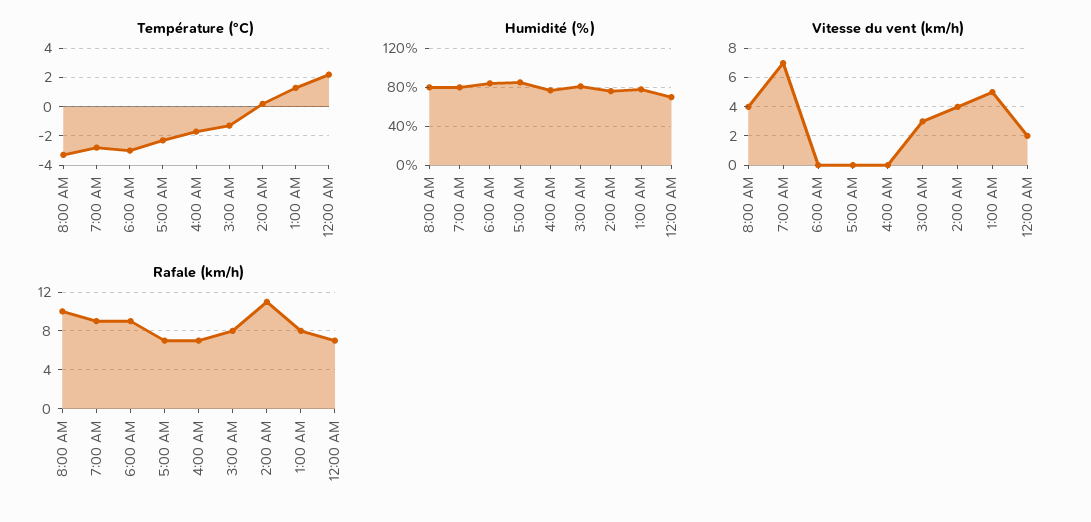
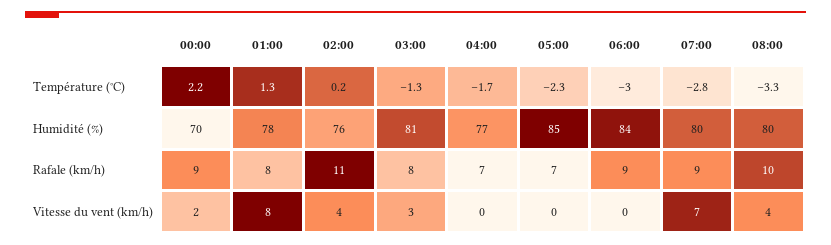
Vitesse du vent (km/h), 1:00 AM: 5 -> 8
Rafale (km/h), 12:00 AM: 7 -> 9

